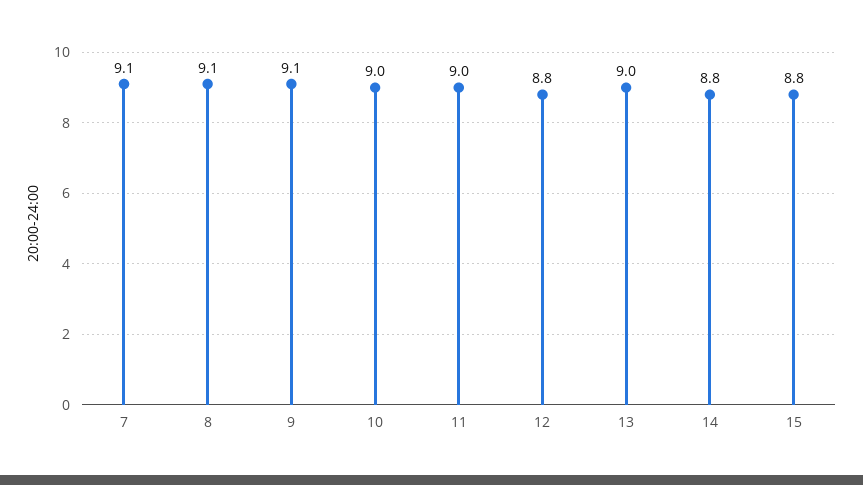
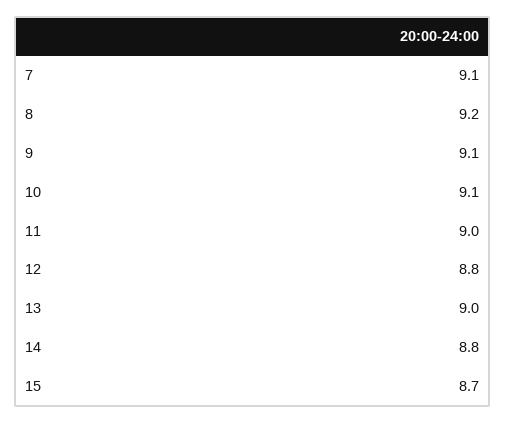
8: 9.1 -> 9.2
10: 9 -> 9.1
15: 8.8 -> 8.7

